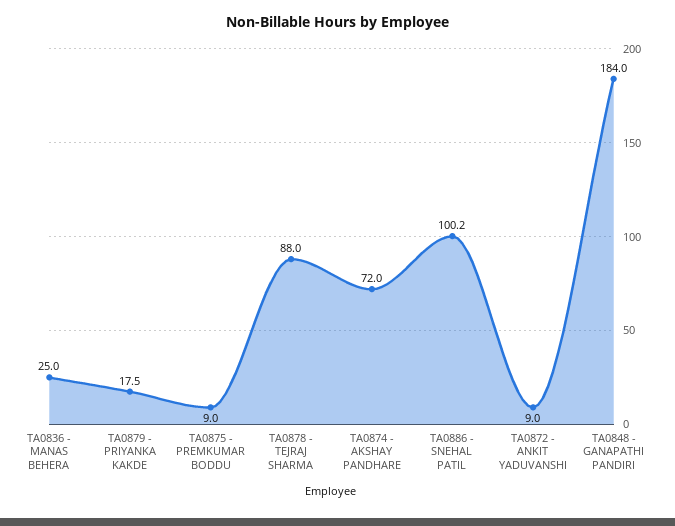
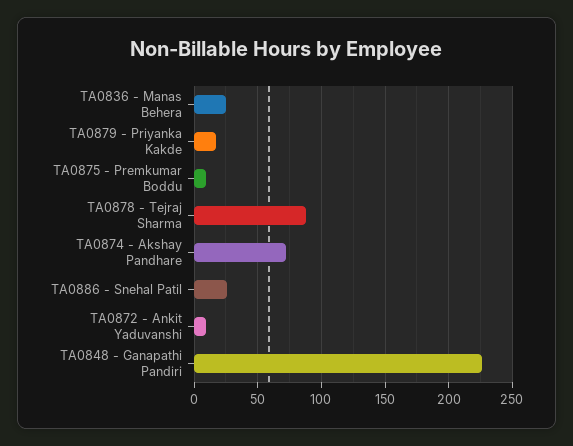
TA0886 - SNEHAL PATIL: 100.2 -> 25
TA0848 - GANAPATHI PANDIRI: 184 -> 225

